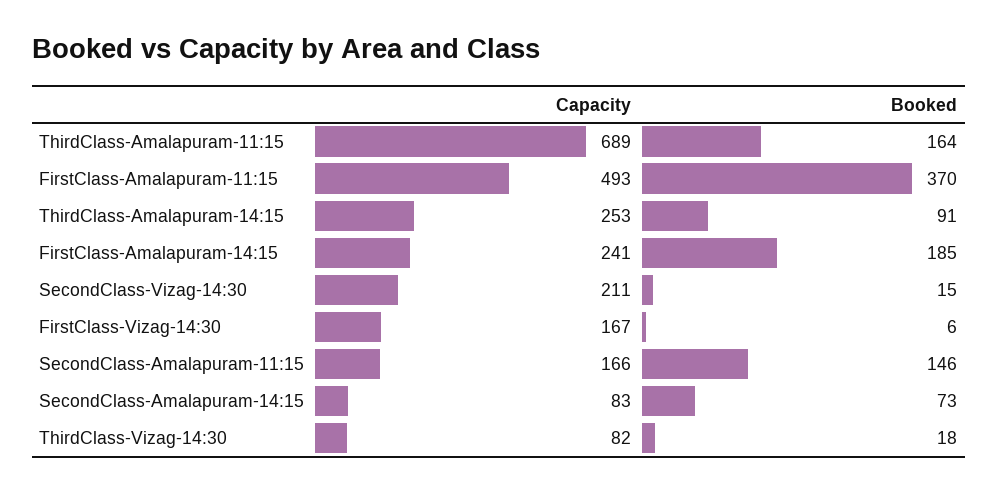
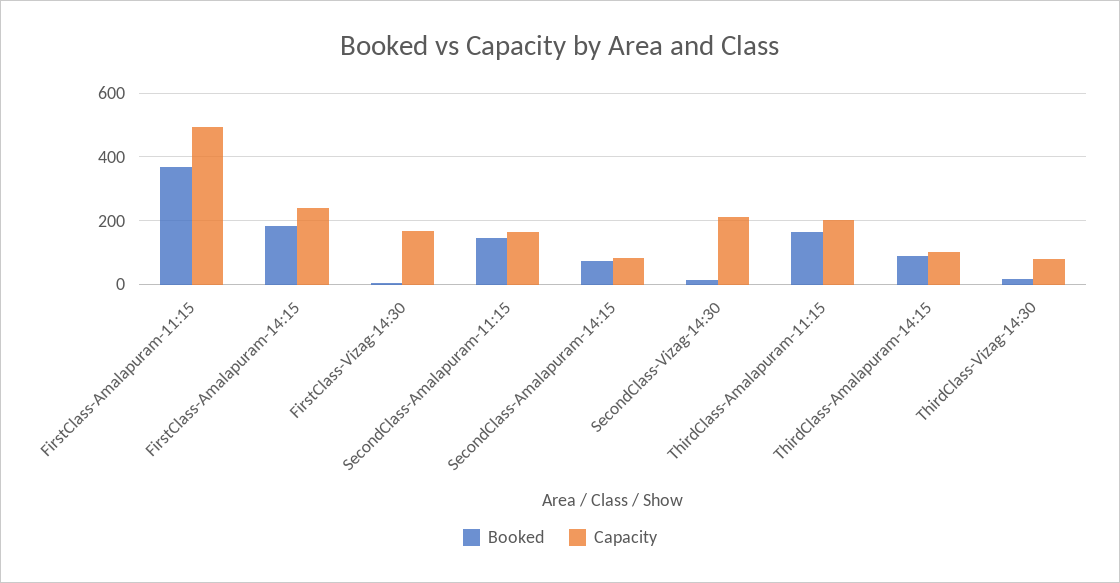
Capacity, ThirdClass-Amalapuram-11:15: 689 -> 200
Capacity, ThirdClass-Amalapuram-14:15: 253 -> 100

